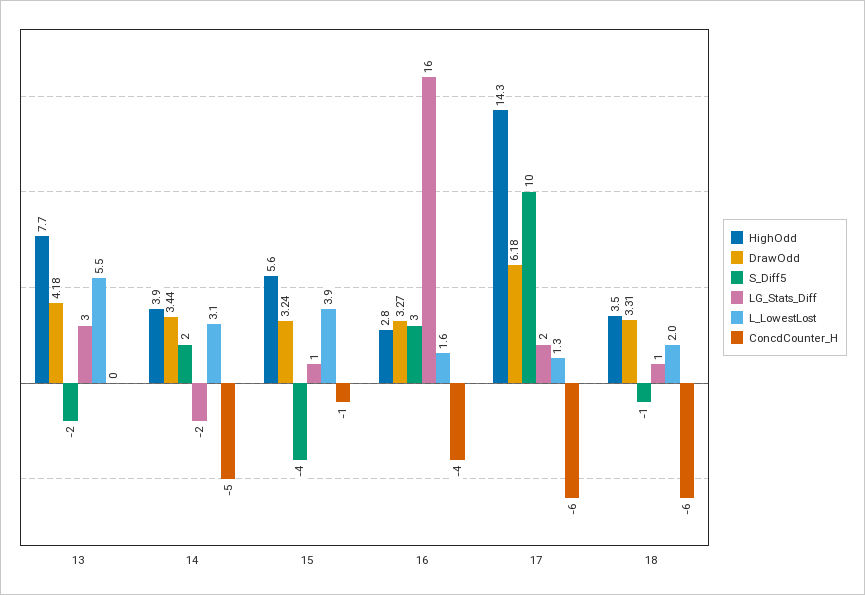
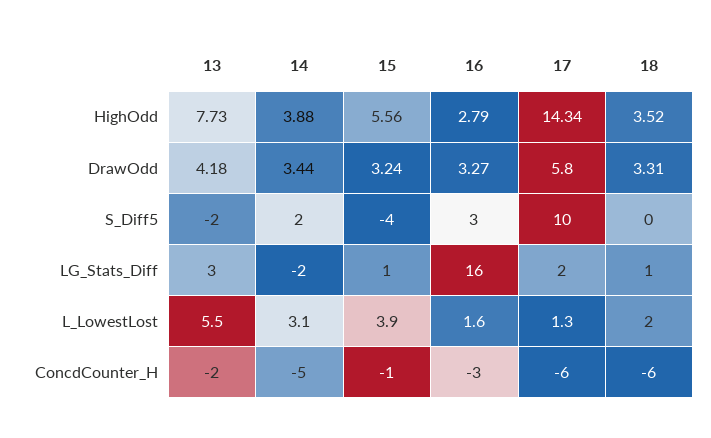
ConcdCounter_H, 13: 0 -> -2
ConcdCounter_H, 16: -4 -> -3
DrawOdd, 17: 6.18 -> 5.8
S_Diff5, 18: -1 -> 0

